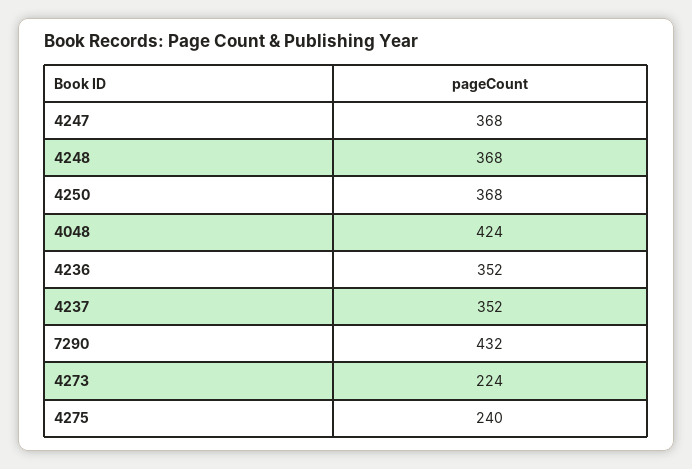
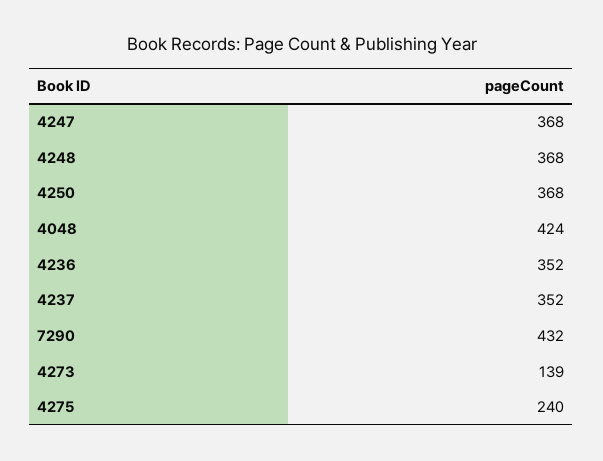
4273: 224 -> 139

